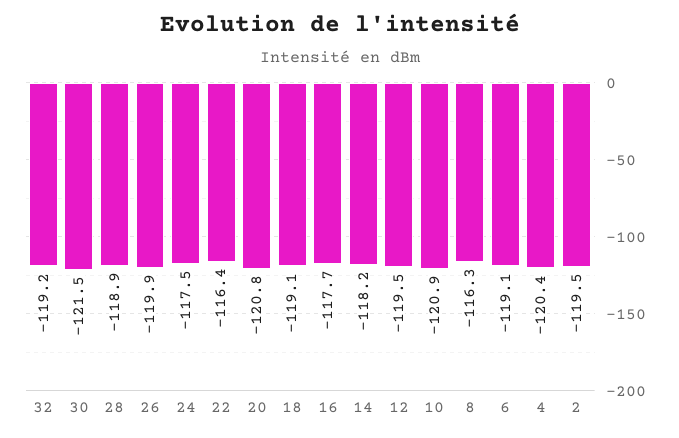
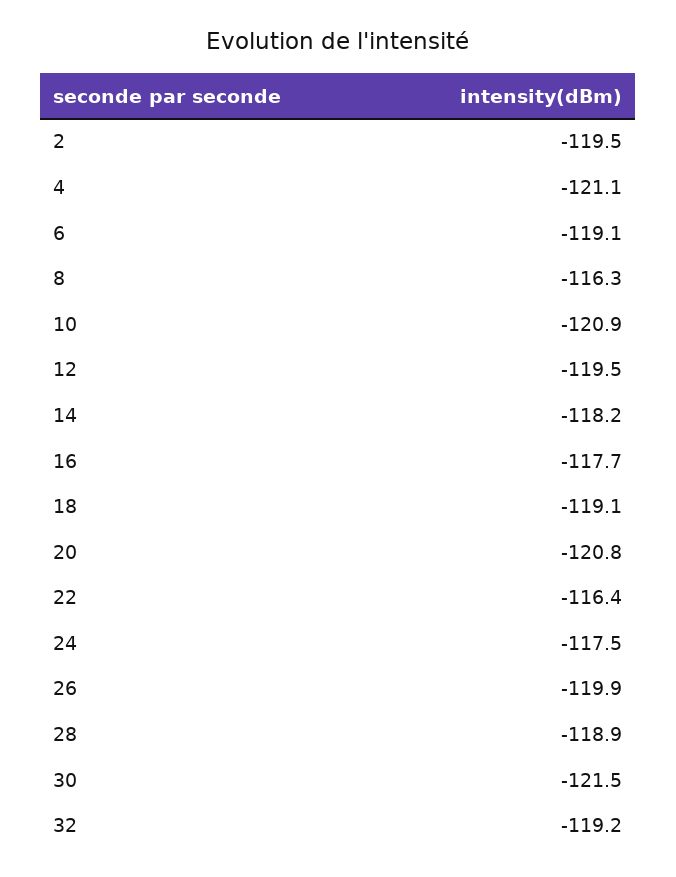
4: -120.4 -> -121.1

